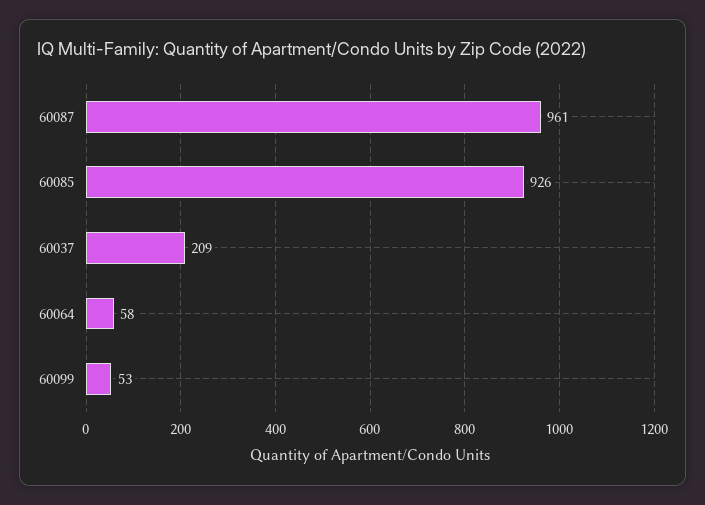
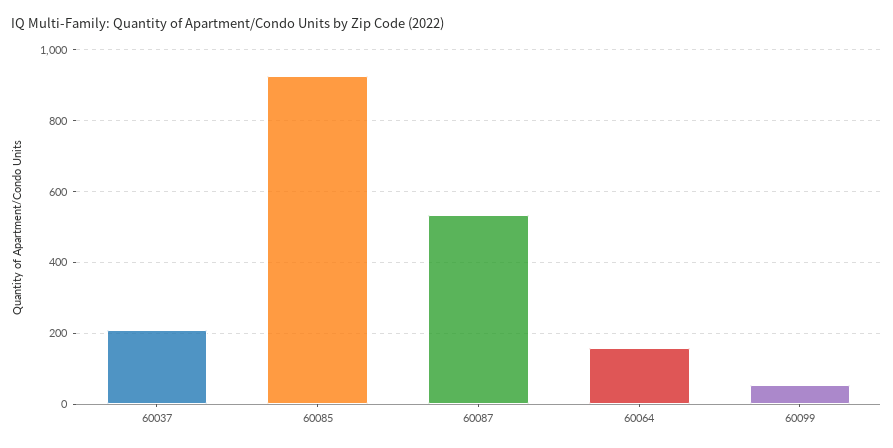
60087: 961 -> 540
60064: 58 -> 160

